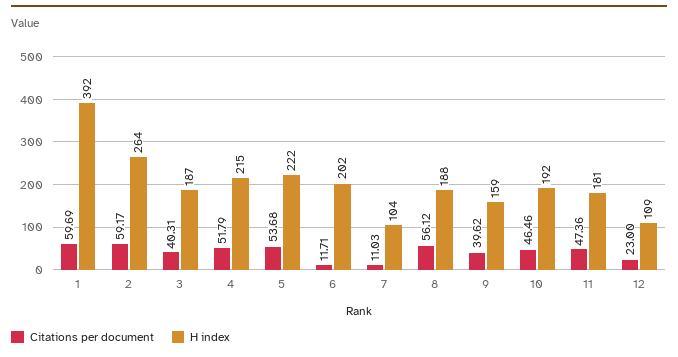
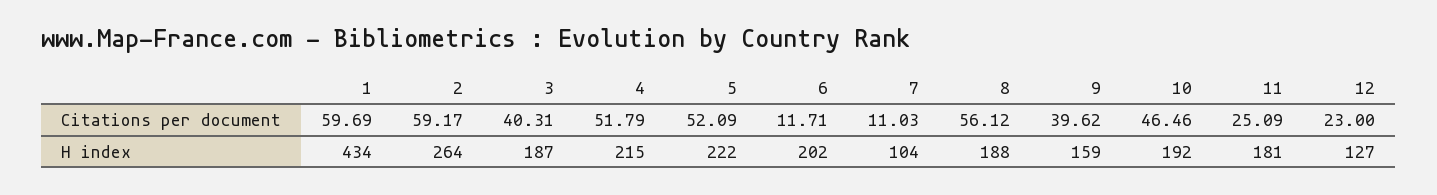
H index, 1: 392 -> 434
Citations per document, 5: 53.68 -> 52.09
Citations per document, 11: 47.36 -> 25.09
H index, 12: 109 -> 127

